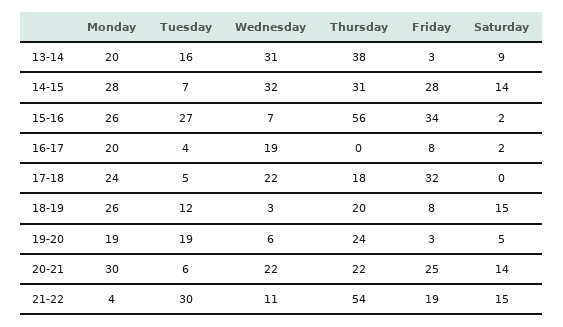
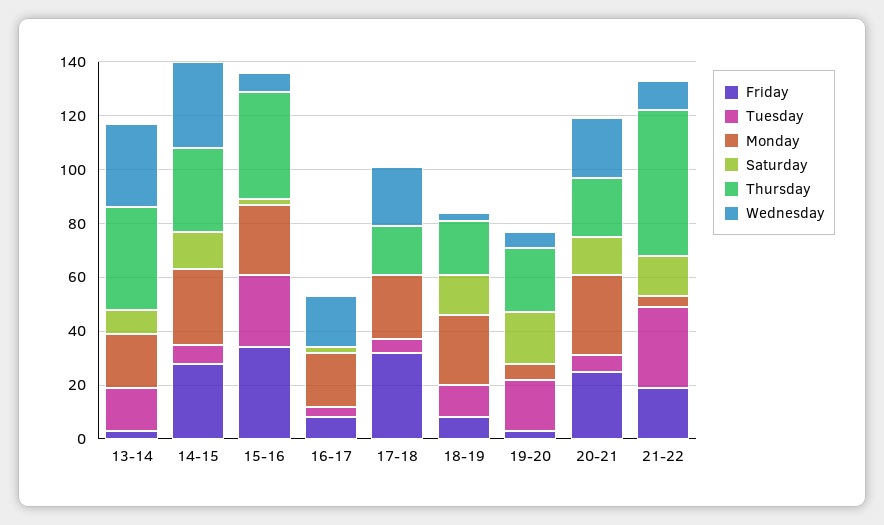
Thursday, 15-16: 56 -> 40
Monday, 19-20: 19 -> 5
Saturday, 19-20: 5 -> 20

